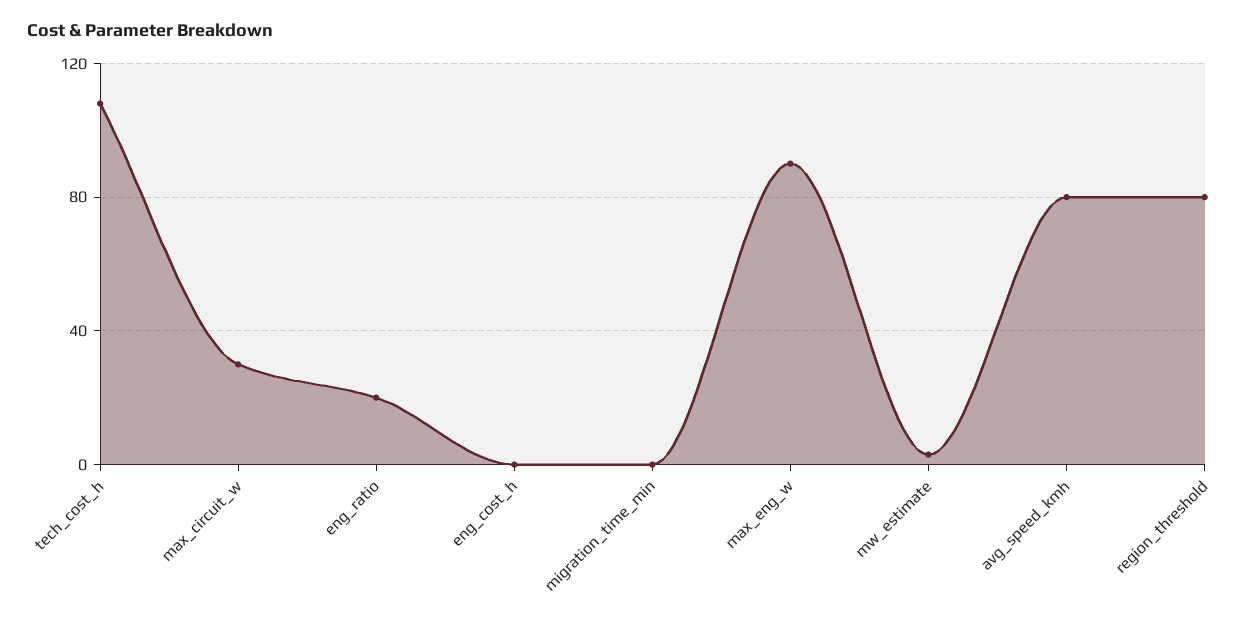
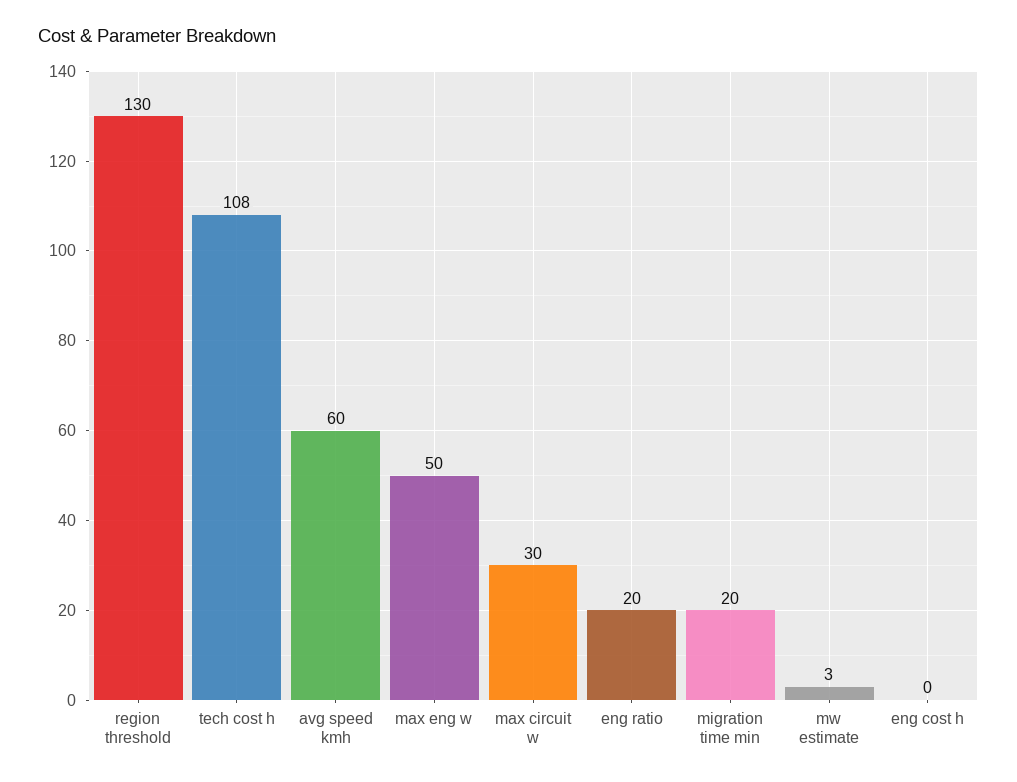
migration_time_min: 0 -> 20
max_eng_w: 90 -> 50
avg_speed_kmh: 80 -> 60
region_threshold: 80 -> 130

